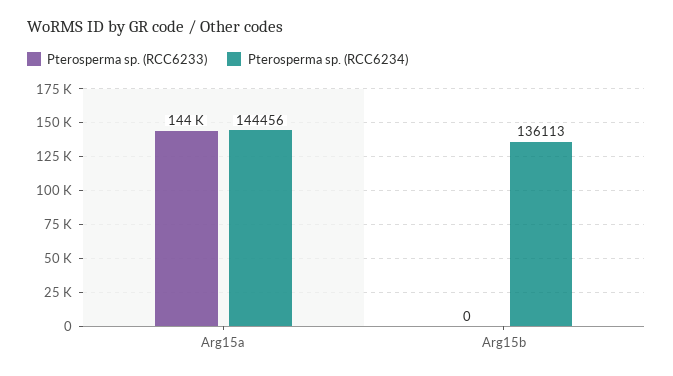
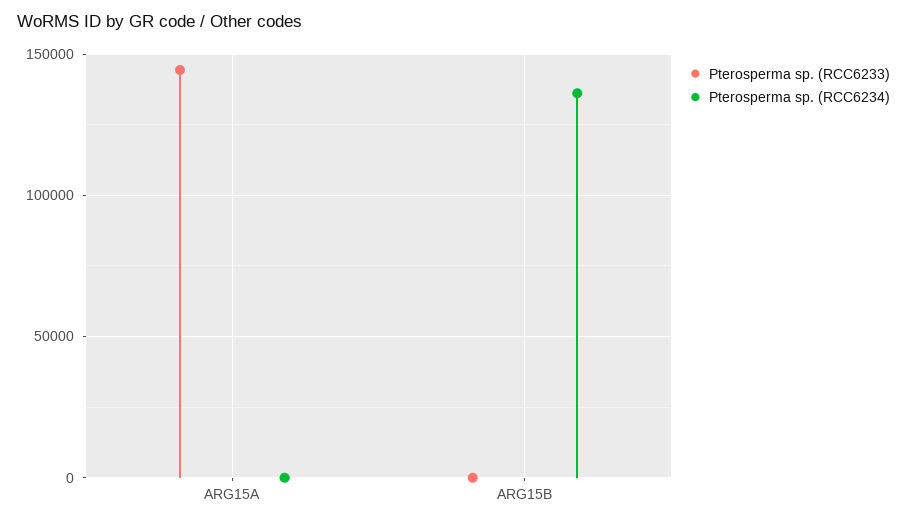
Pterosperma sp. (RCC6234), Arg15a: 144456 -> 0

